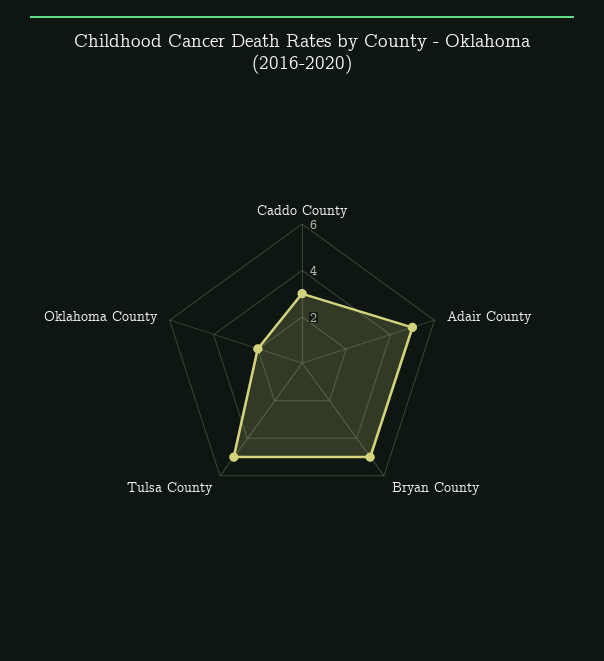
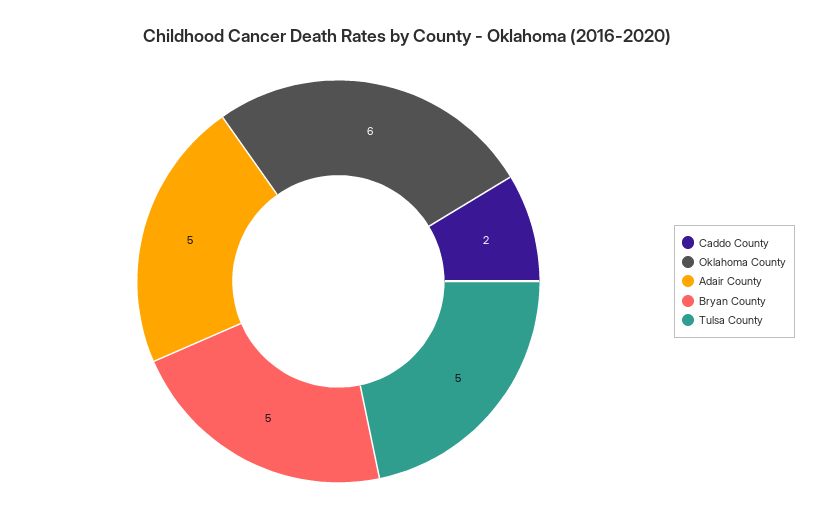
Caddo County: 3 -> 2
Oklahoma County: 2 -> 6

